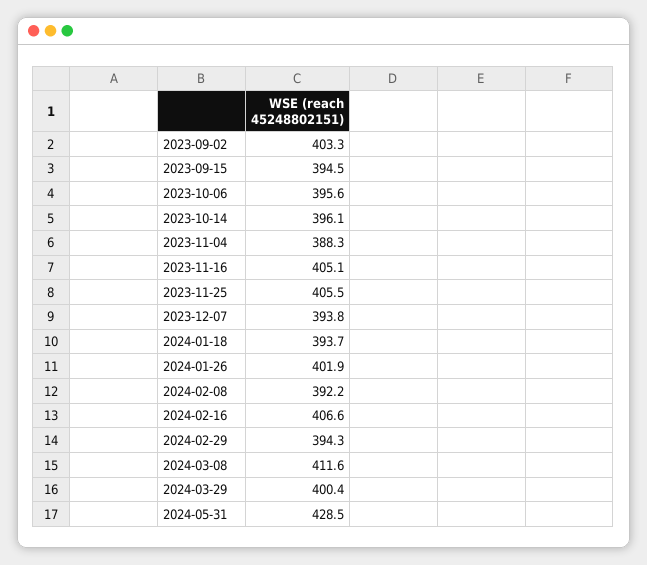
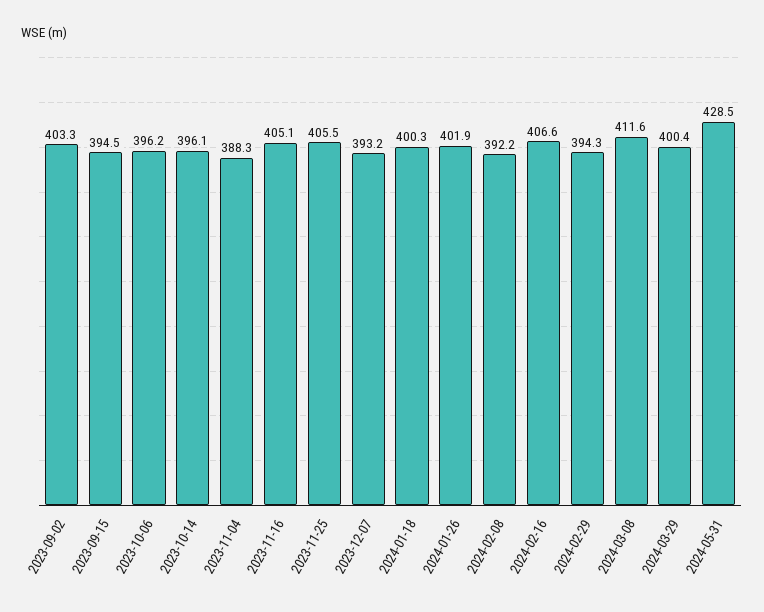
2023-10-06: 395.6 -> 396.2
2023-12-07: 393.8 -> 393.2
2024-01-18: 393.7 -> 400.3

